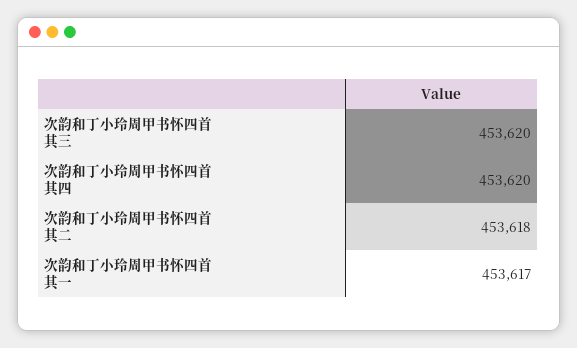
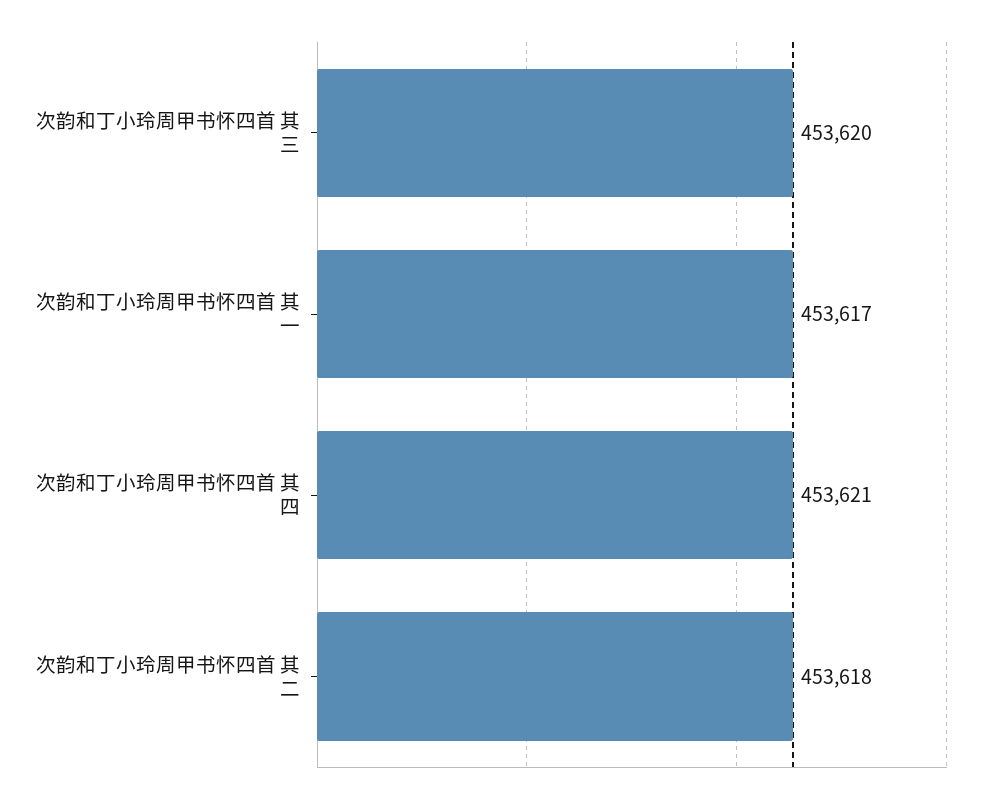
次韵和丁小玲周甲书怀四首 其四: 453620 -> 453621

